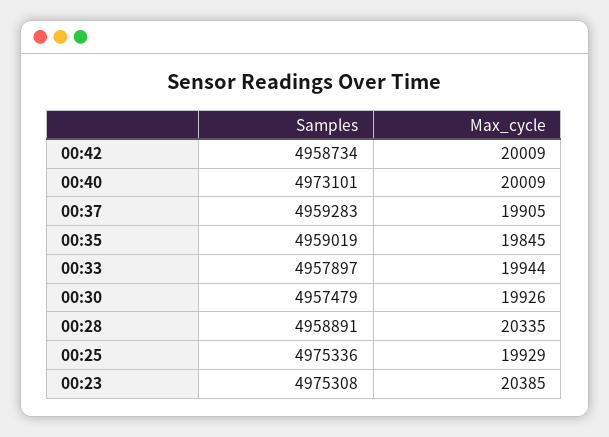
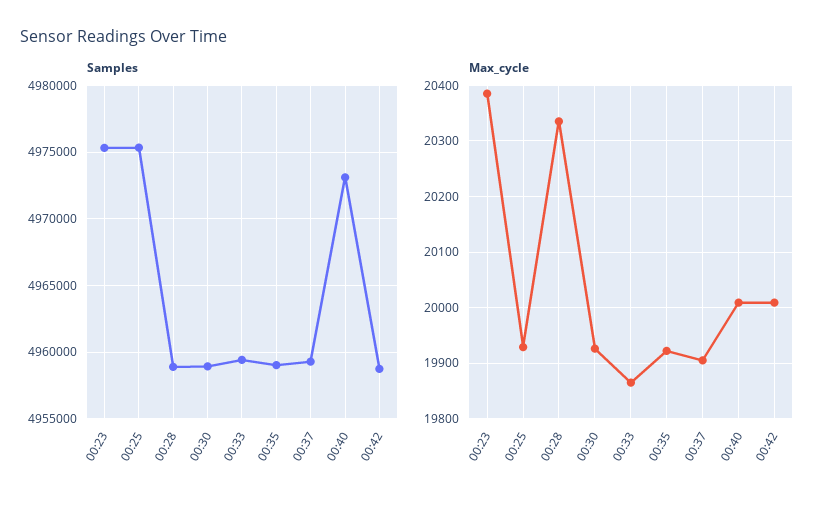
Max_cycle, 00:35: 19845 -> 19920
Samples, 00:33: 4957897 -> 4959500
Max_cycle, 00:33: 19944 -> 19860
Samples, 00:30: 4957479 -> 4959000

